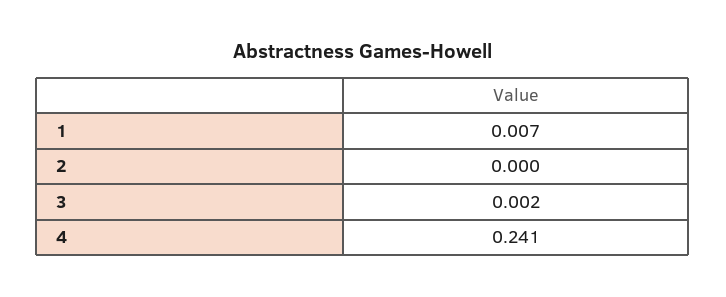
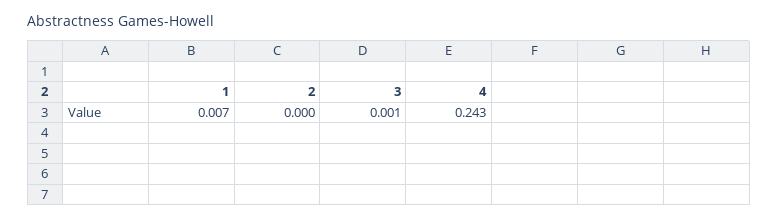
3: 0.002 -> 0.001
4: 0.241 -> 0.243

